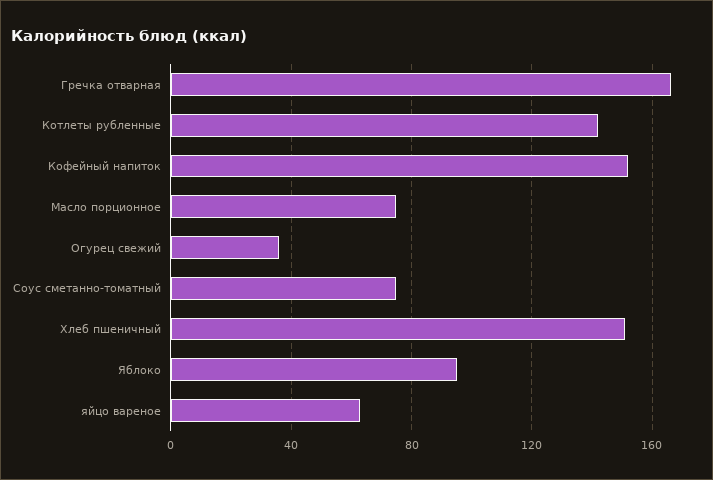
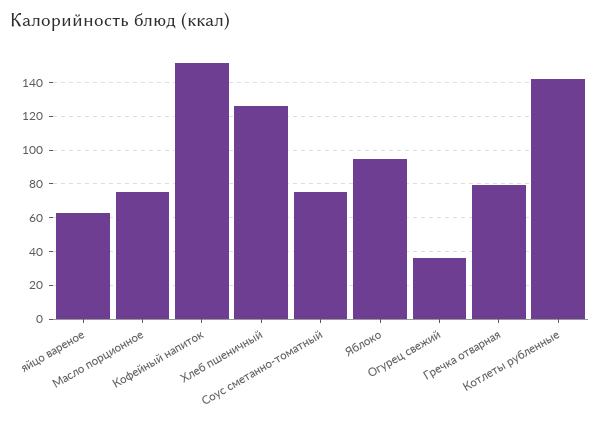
Гречка отварная: 165 -> 80
Хлеб пшеничный: 150 -> 125

